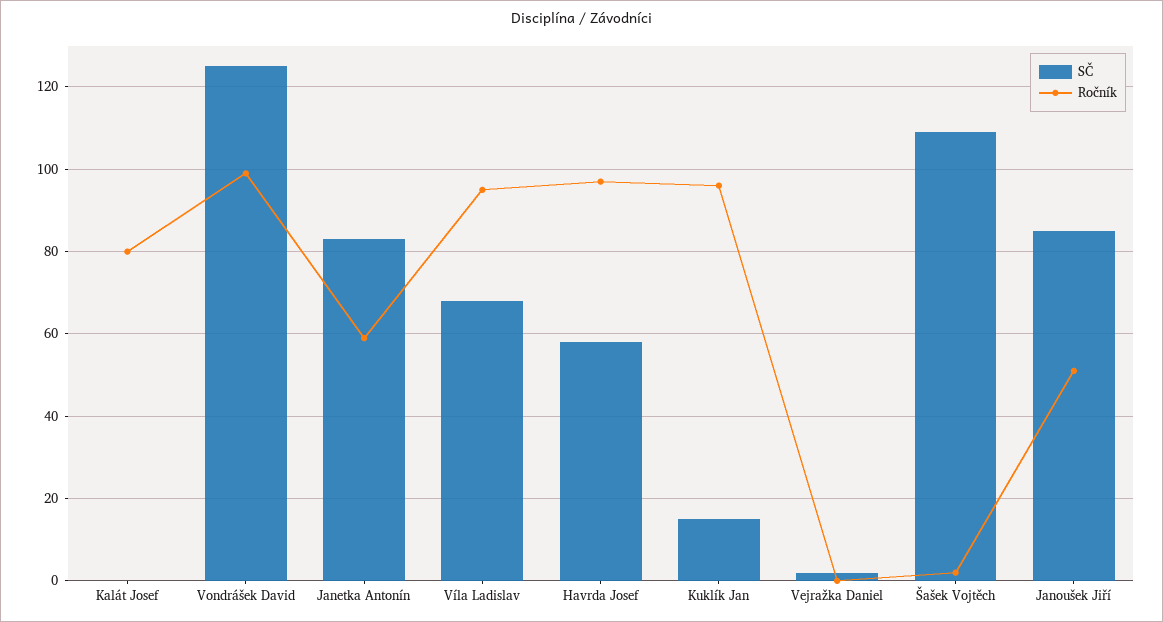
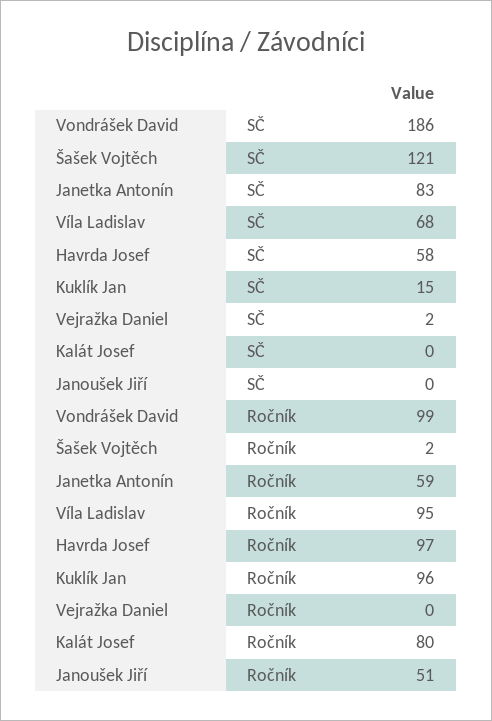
SČ, Vondrášek David: 125 -> 186
SČ, Šašek Vojtěch: 110 -> 121
SČ, Janoušek Jiří: 85 -> 0

